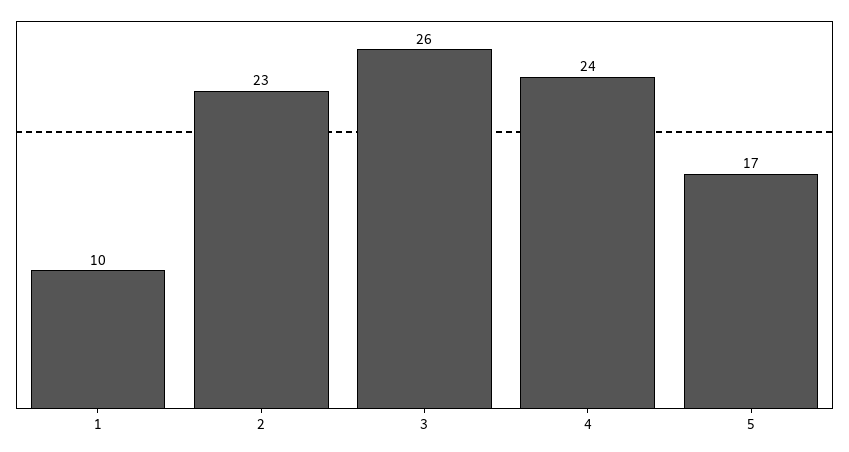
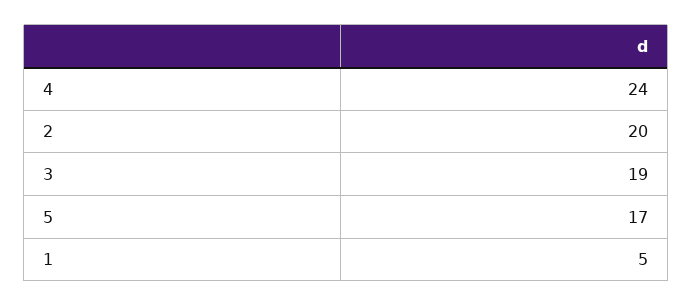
1: 10 -> 5
2: 23 -> 20
3: 26 -> 19

